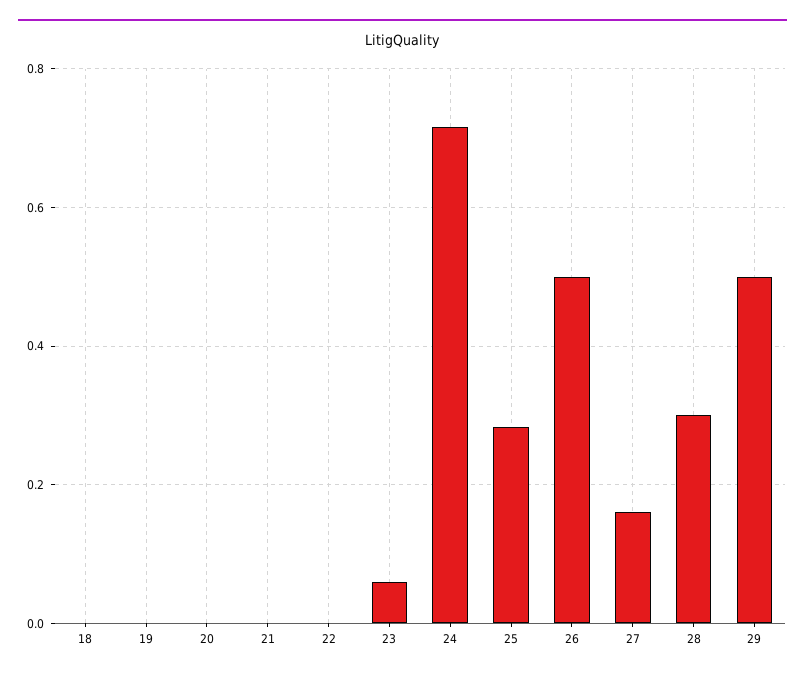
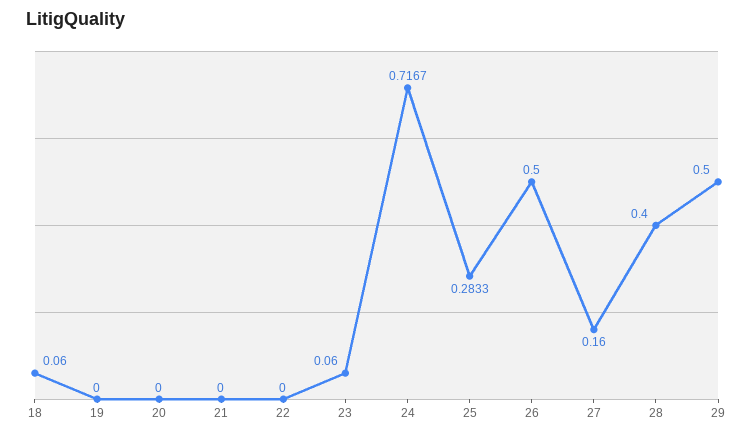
18: 0 -> 0.06
28: 0.3 -> 0.4

